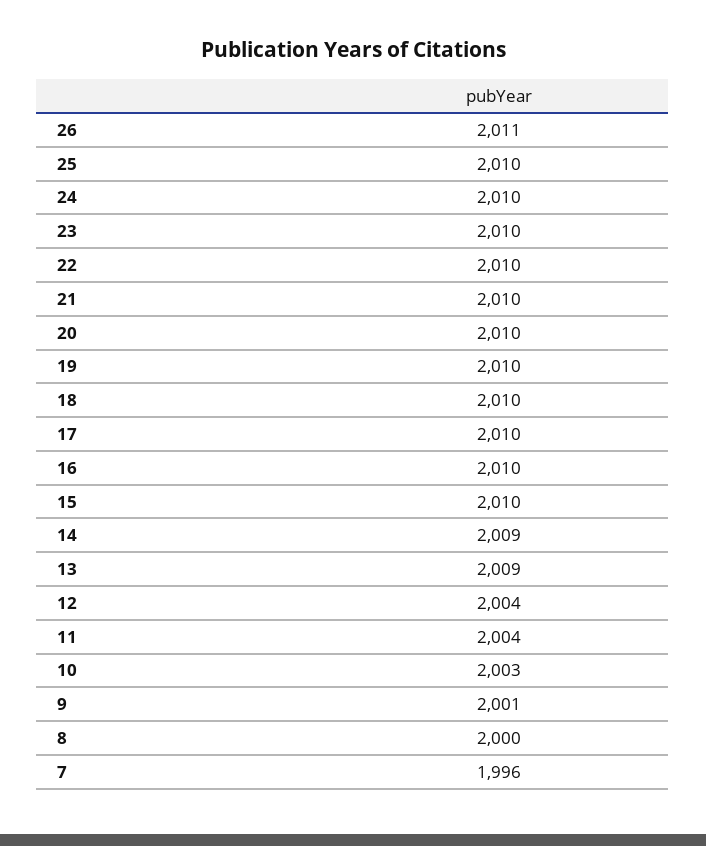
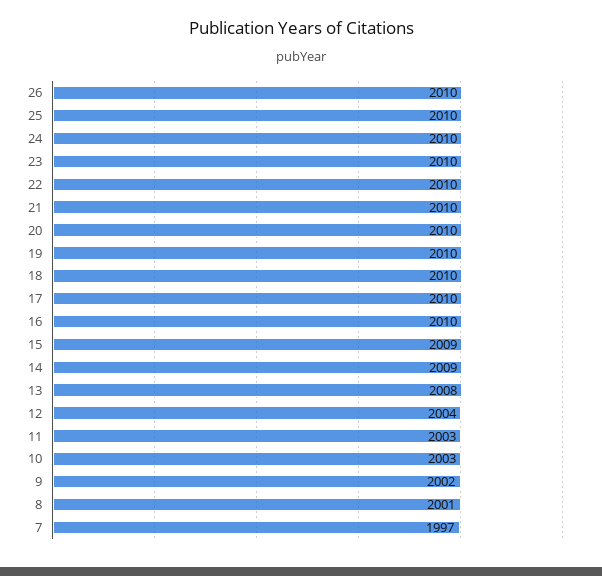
26: 2011 -> 2010
15: 2010 -> 2009
13: 2009 -> 2008
11: 2004 -> 2003
9: 2001 -> 2002
8: 2000 -> 2001
7: 1996 -> 1997

